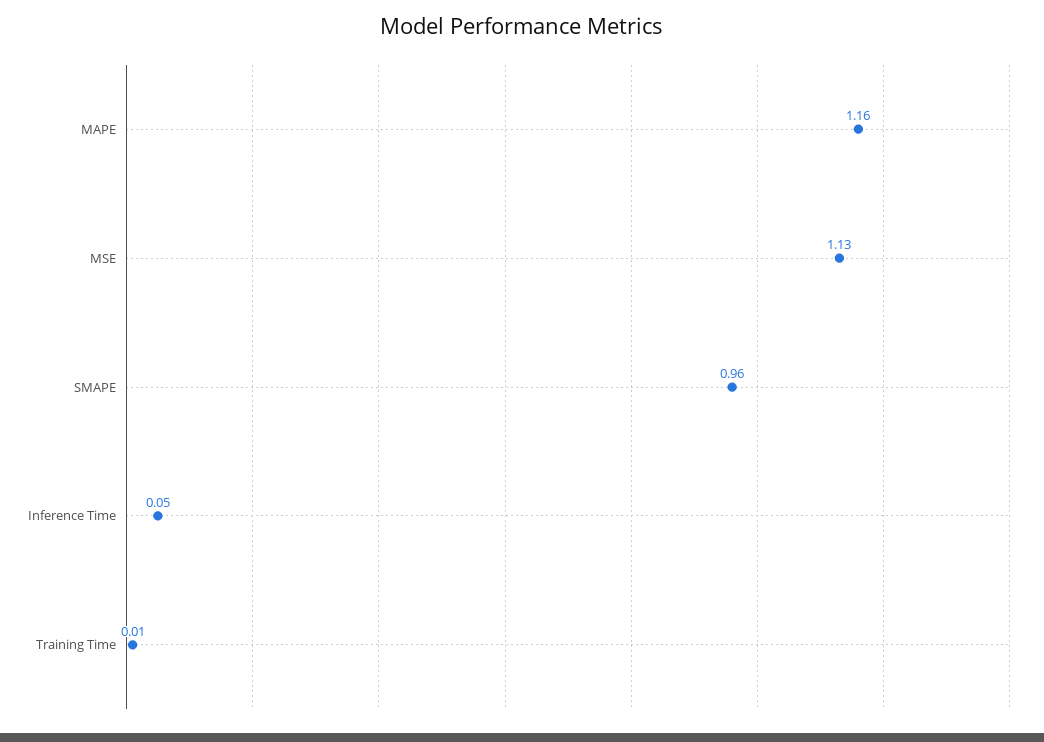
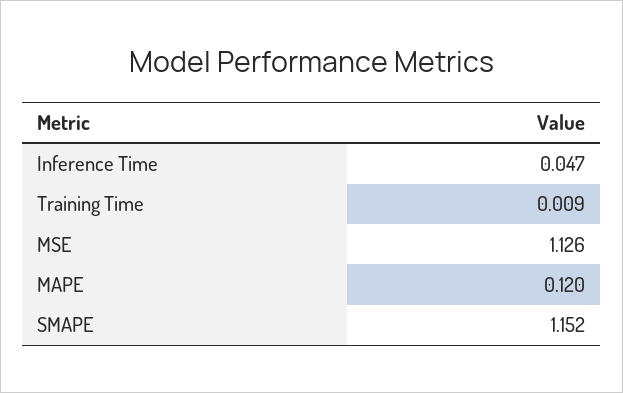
MAPE: 1.16 -> 0.12
SMAPE: 0.96 -> 1.152

